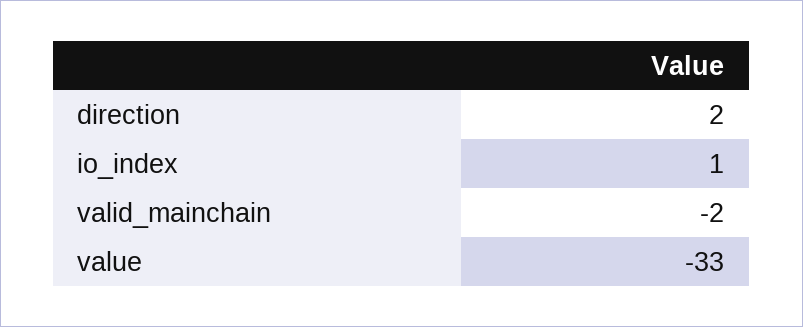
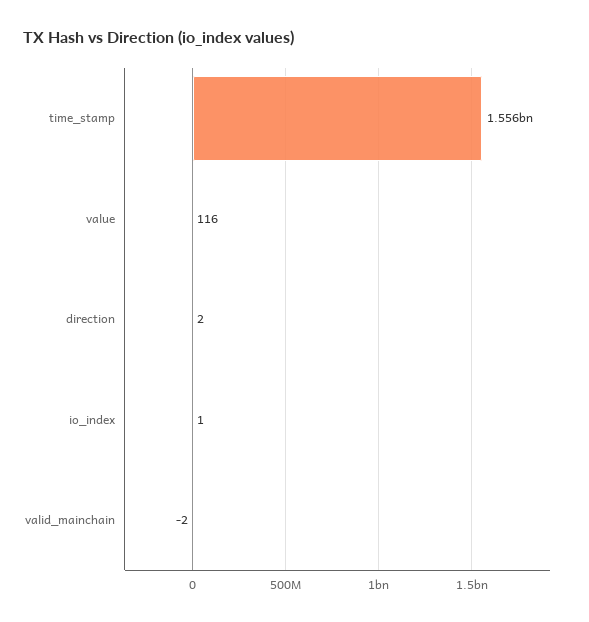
value: -33 -> 116
time_stamp: none -> 1556000000

